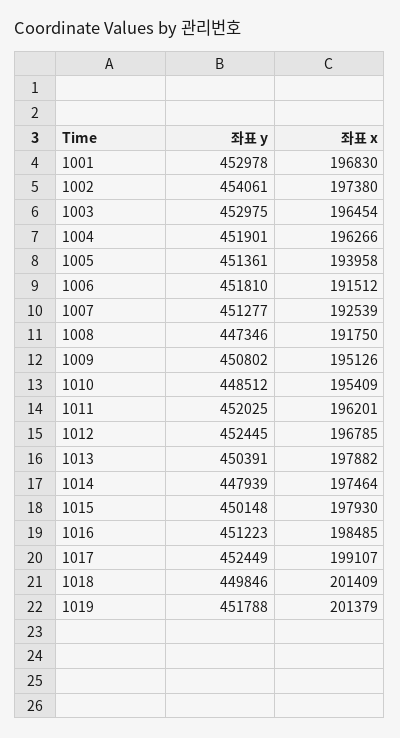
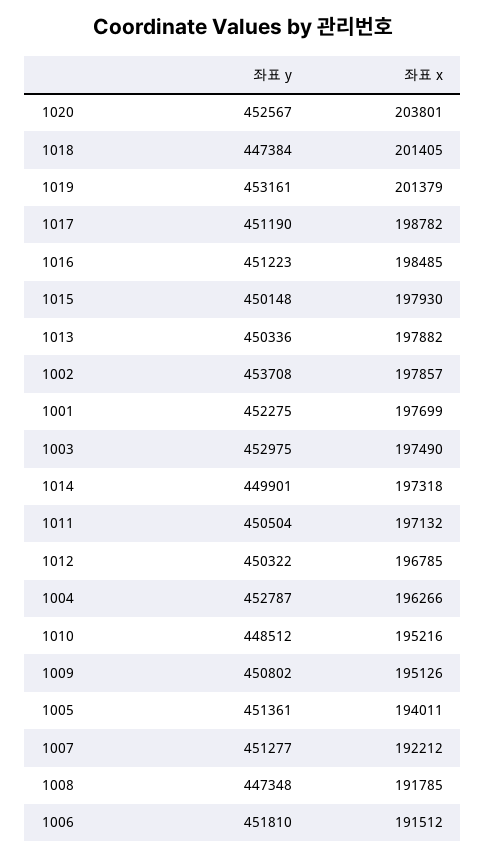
좌표 y, 1001: 452978 -> 452275
좌표 x, 1001: 196830 -> 197699
좌표 y, 1002: 454061 -> 453708
좌표 x, 1002: 197380 -> 197857
좌표 x, 1003: 196454 -> 197490
좌표 y, 1004: 451901 -> 452787
좌표 x, 1005: 193958 -> 194011
좌표 x, 1007: 192539 -> 192212
좌표 y, 1008: 447346 -> 447348
좌표 x, 1008: 191750 -> 191785
좌표 x, 1010: 195409 -> 195216
좌표 y, 1011: 452025 -> 450504
좌표 x, 1011: 196201 -> 197132
좌표 y, 1012: 452445 -> 450322
좌표 y, 1013: 450391 -> 450336
좌표 y, 1014: 447939 -> 449901
좌표 x, 1014: 197464 -> 197318
좌표 y, 1017: 452449 -> 451190
좌표 x, 1017: 199107 -> 198782
좌표 y, 1018: 449846 -> 447384
좌표 x, 1018: 201409 -> 201405
좌표 y, 1019: 451788 -> 453161
좌표 y, 1020: none -> 452567
좌표 x, 1020: none -> 203801

